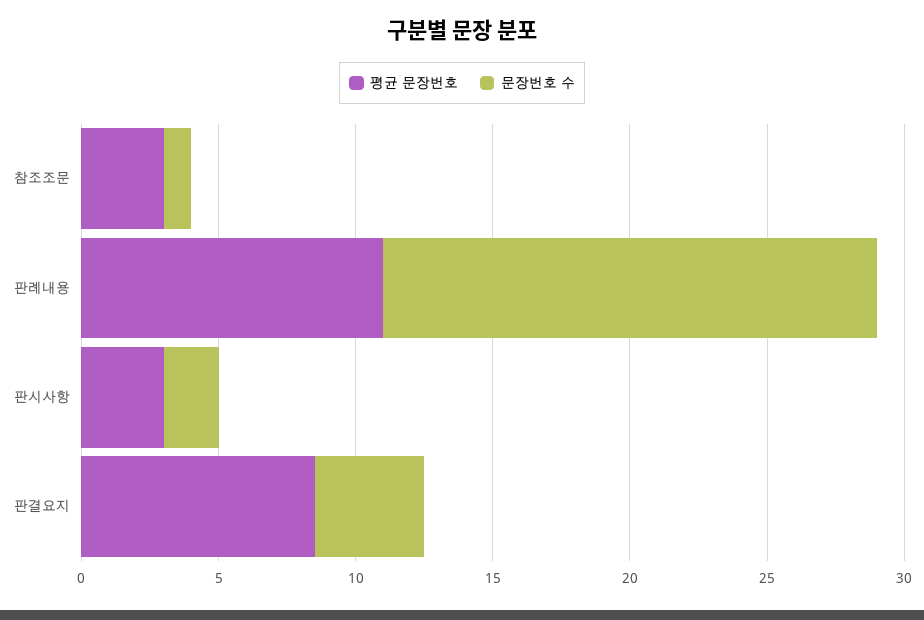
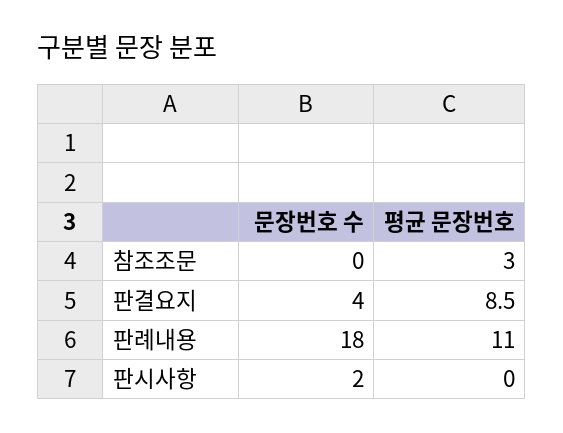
문장번호 수, 참조조문: 1 -> 0
평균 문장번호, 판시사항: 3 -> 0

